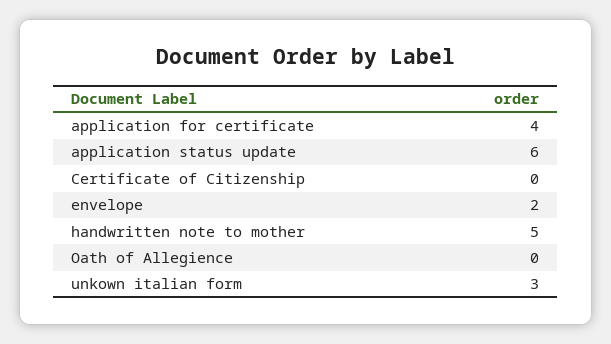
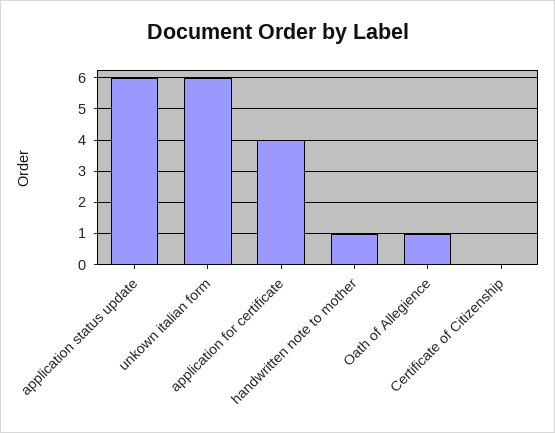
envelope: 2 -> none
handwritten note to mother: 5 -> 1
Oath of Allegience: 0 -> 1
unkown italian form: 3 -> 6

